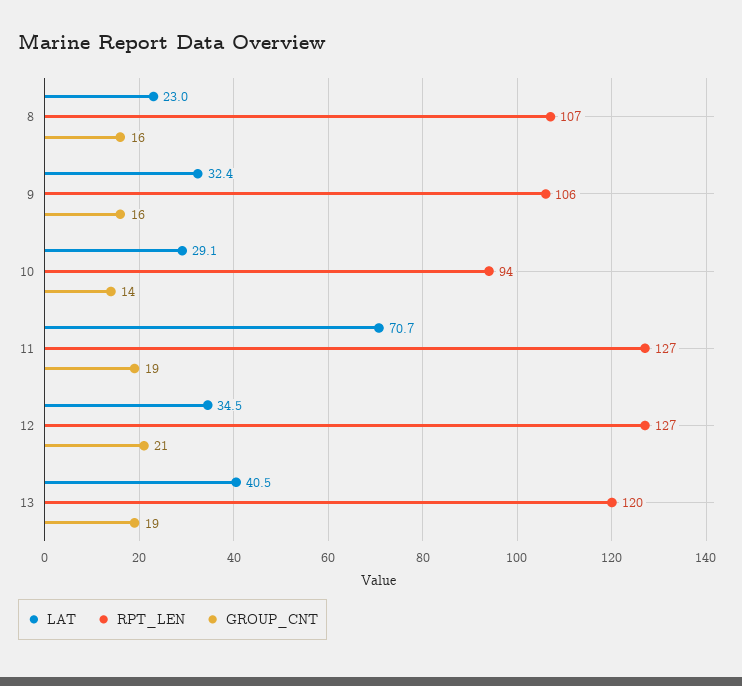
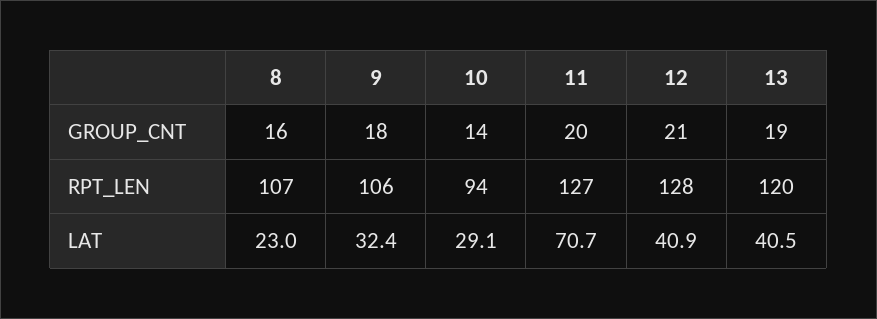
GROUP_CNT, 9: 16 -> 18
GROUP_CNT, 11: 19 -> 20
LAT, 12: 34.5 -> 40.9
RPT_LEN, 12: 127 -> 128

